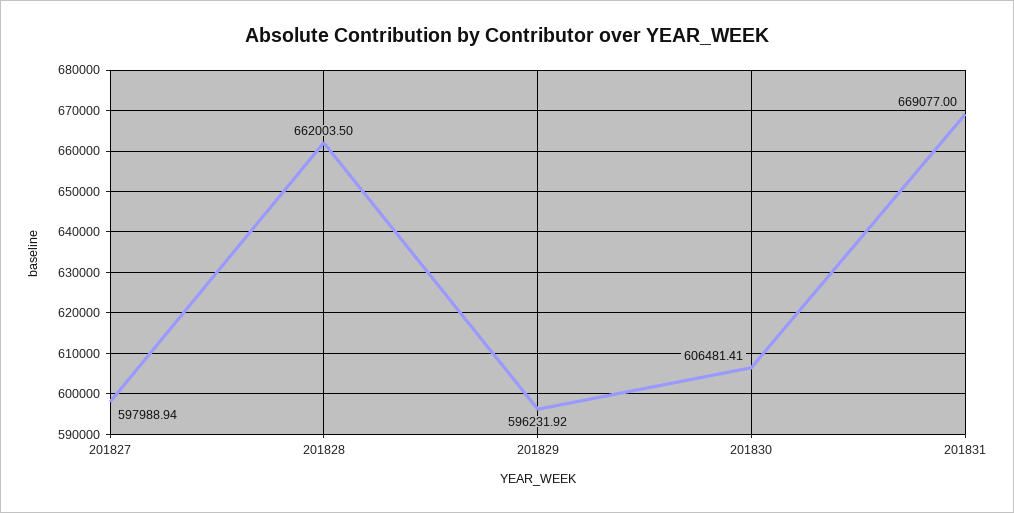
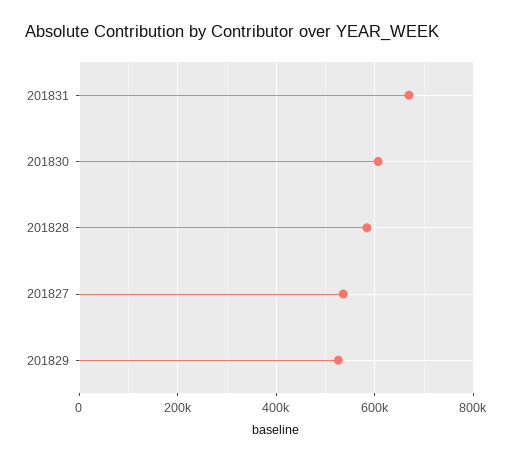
201827: 597988.94 -> 540000
201828: 662003.5 -> 580000
201829: 596231.92 -> 520000

